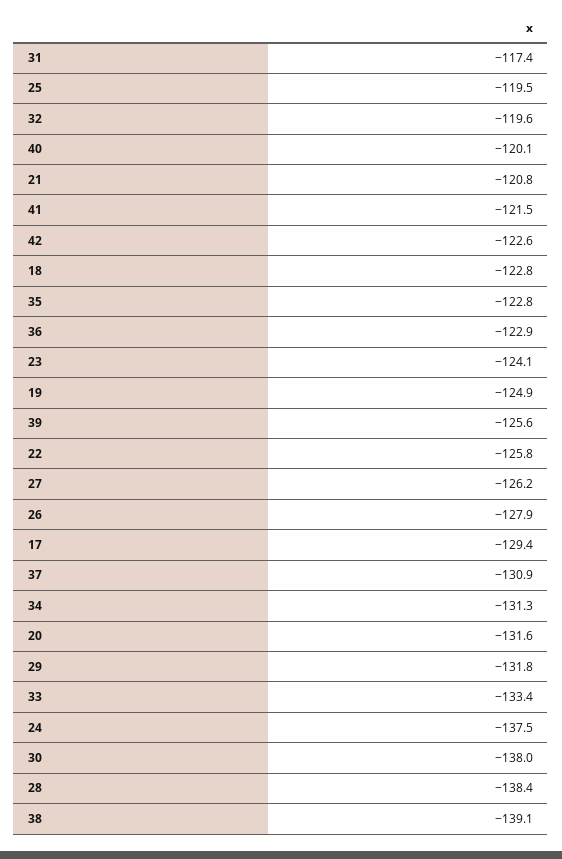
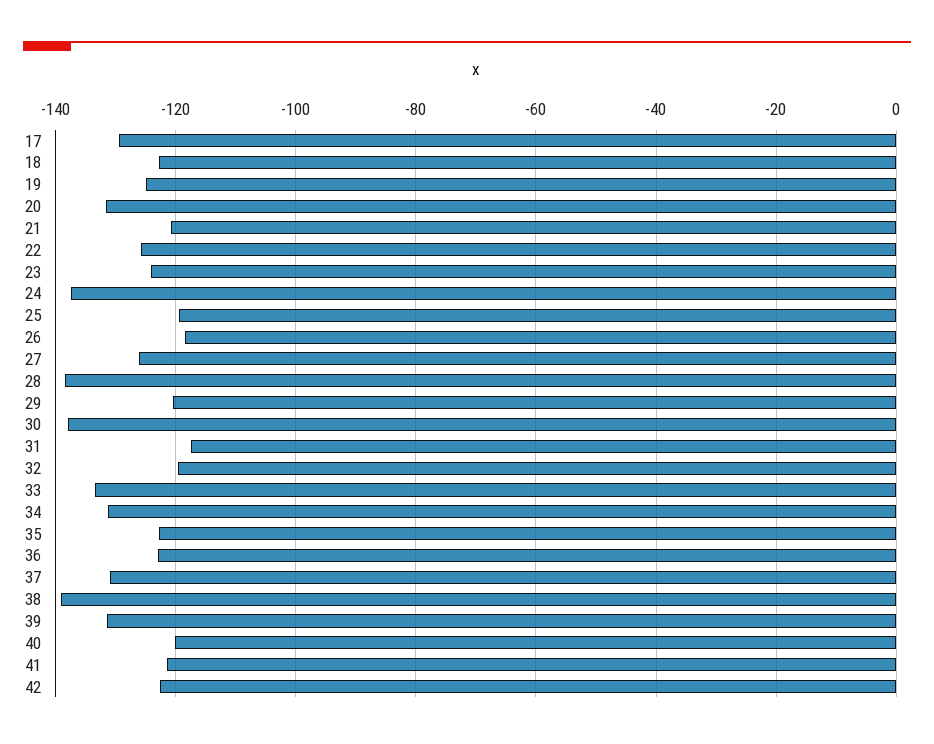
39: -125.6 -> -132
26: -127.9 -> -118
29: -131.8 -> -120

